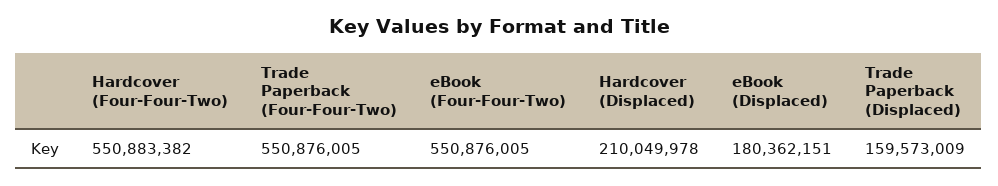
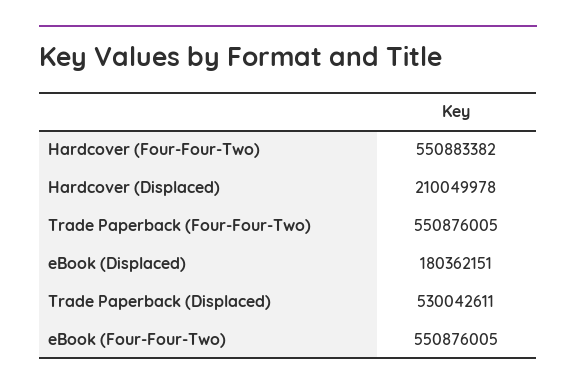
Trade Paperback (Displaced): 159573009 -> 530042611

